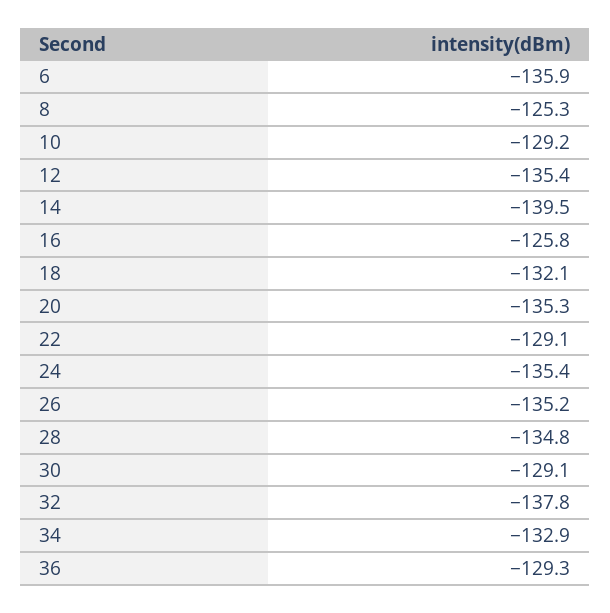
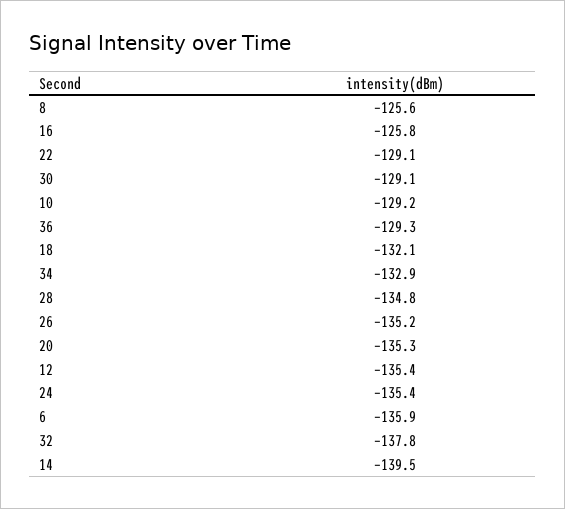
8: -125.3 -> -125.6

